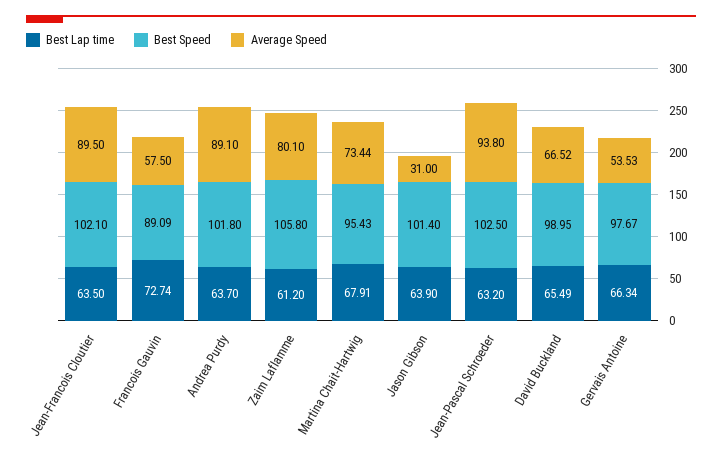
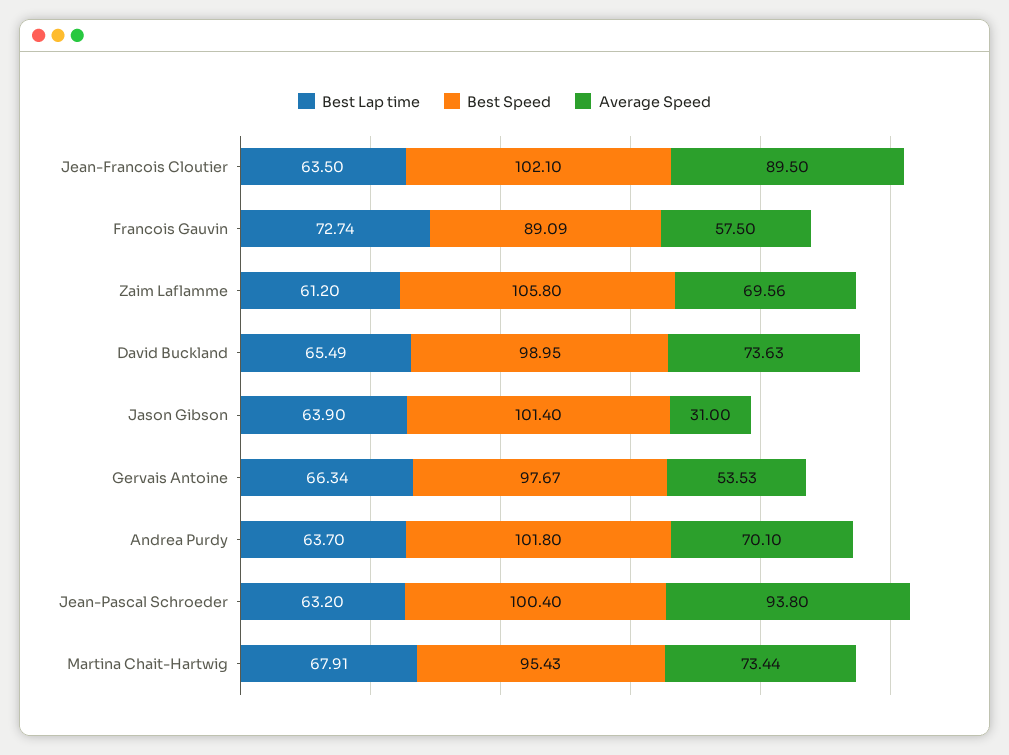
Average Speed, Andrea Purdy: 89.1 -> 70.1
Average Speed, Zaim Laflamme: 80.1 -> 69.56
Best Speed, Jean-Pascal Schroeder: 102.5 -> 100.4
Average Speed, David Buckland: 66.52 -> 73.63

